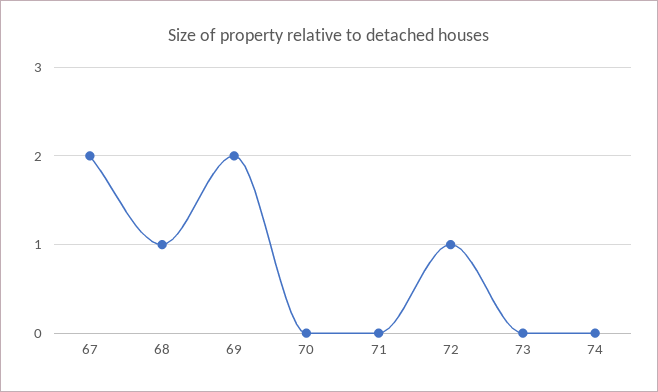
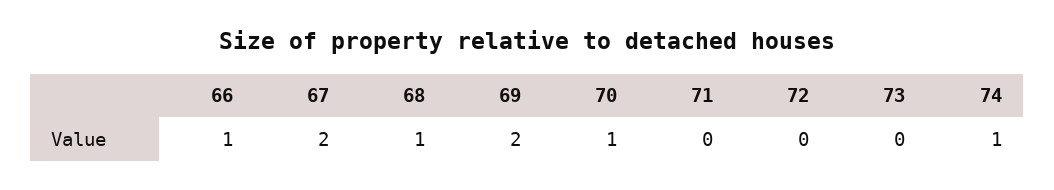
70: 0 -> 1
72: 1 -> 0
74: 0 -> 1
66: none -> 1

